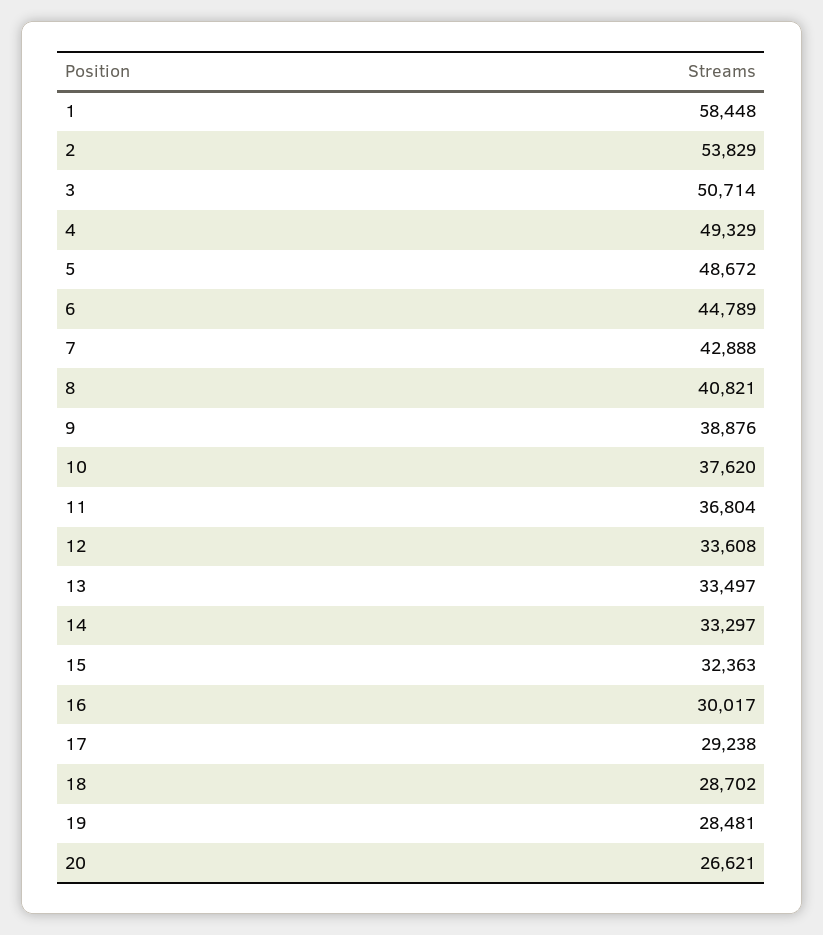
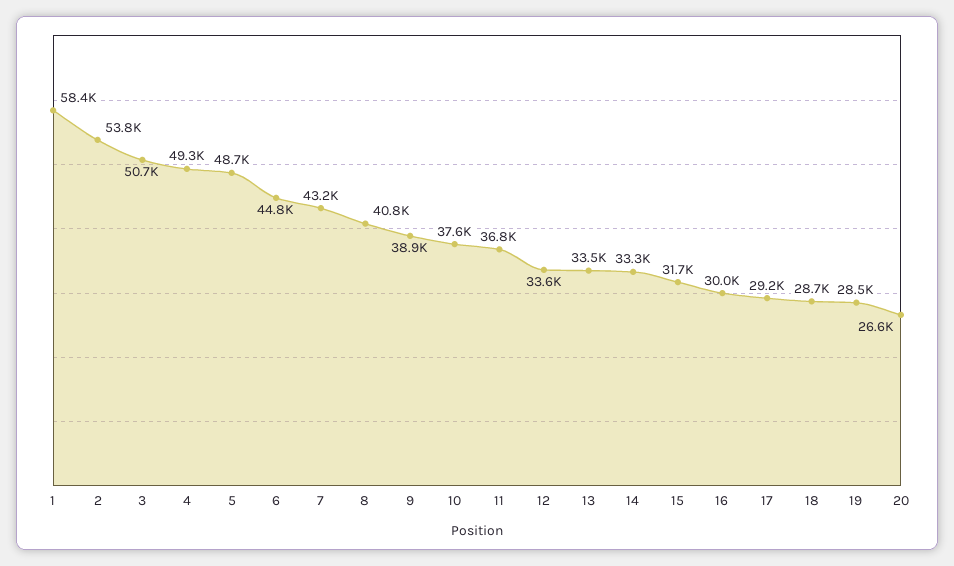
7: 42888 -> 43200
15: 32363 -> 31700

